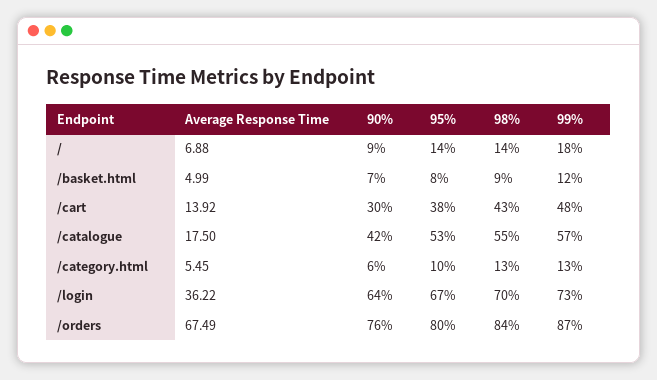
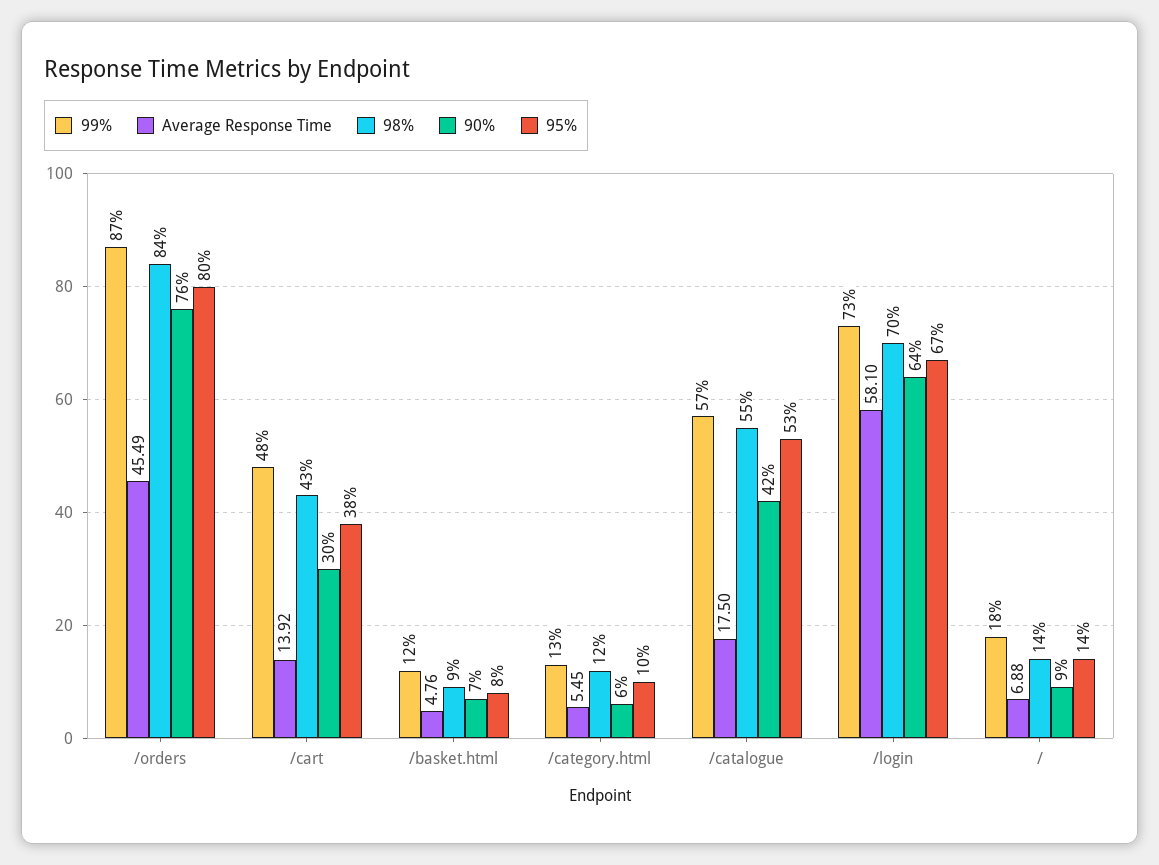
Average Response Time, /basket.html: 4.99 -> 4.76
98%, /category.html: 13 -> 12
Average Response Time, /login: 36.22 -> 58.1
Average Response Time, /orders: 67.49 -> 45.49

